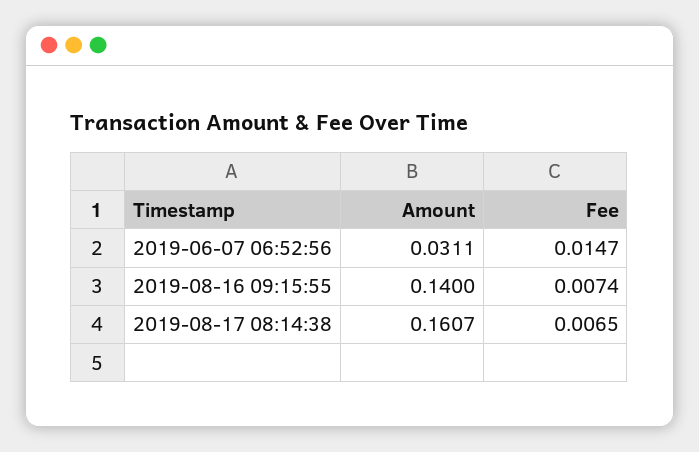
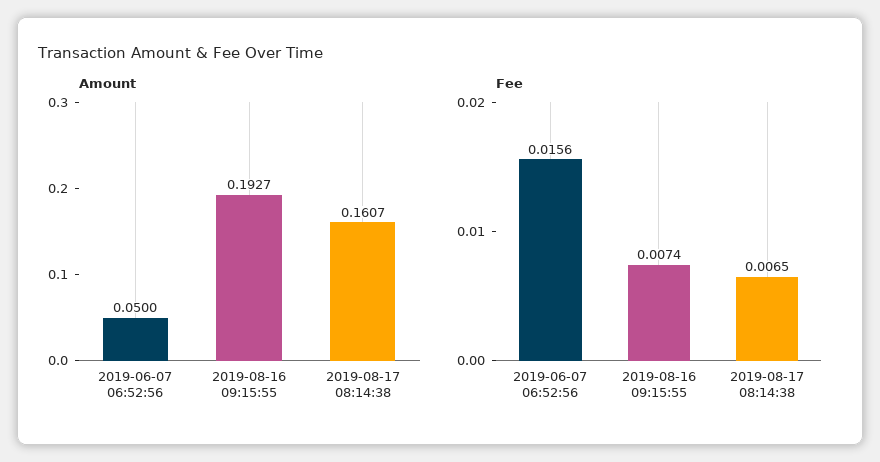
Amount, 2019-06-07 06:52:56: 0.0311 -> 0.05
Fee, 2019-06-07 06:52:56: 0.0147 -> 0.0156
Amount, 2019-08-16 09:15:55: 0.14 -> 0.1927

